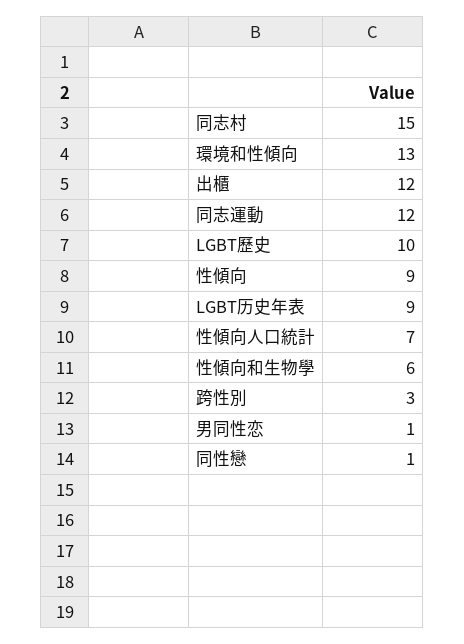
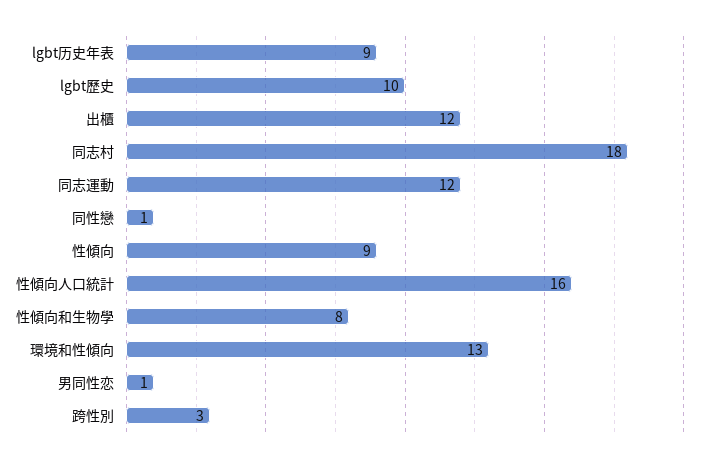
同志村: 15 -> 18
性傾向人口統計: 7 -> 16
性傾向和生物學: 6 -> 8

